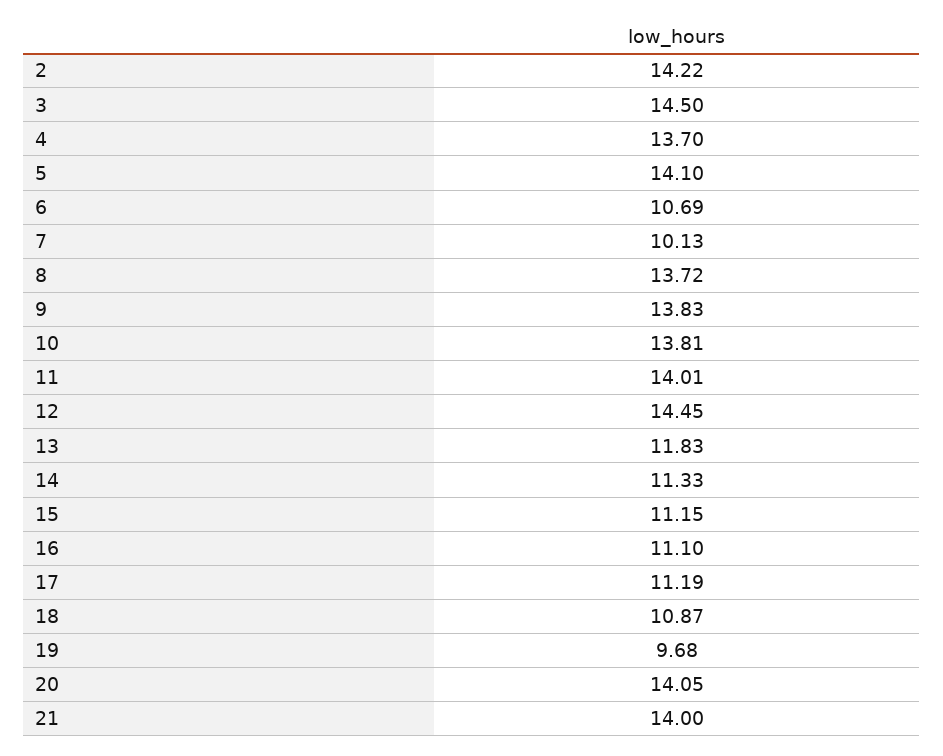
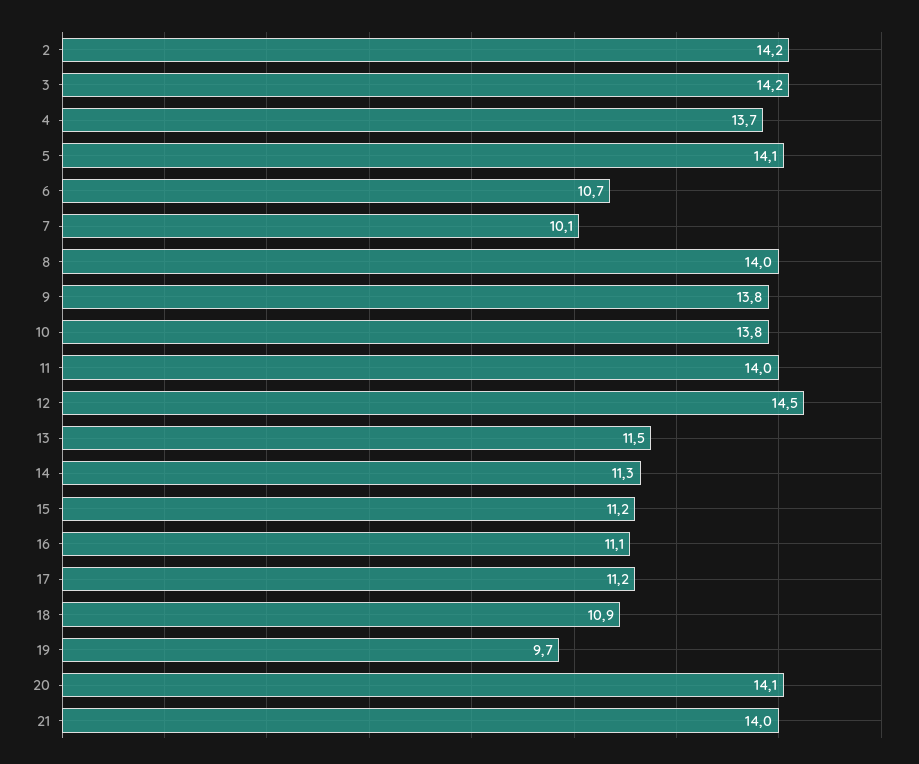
3: 14.5 -> 14.2
8: 13.72 -> 14
13: 11.83 -> 11.5

